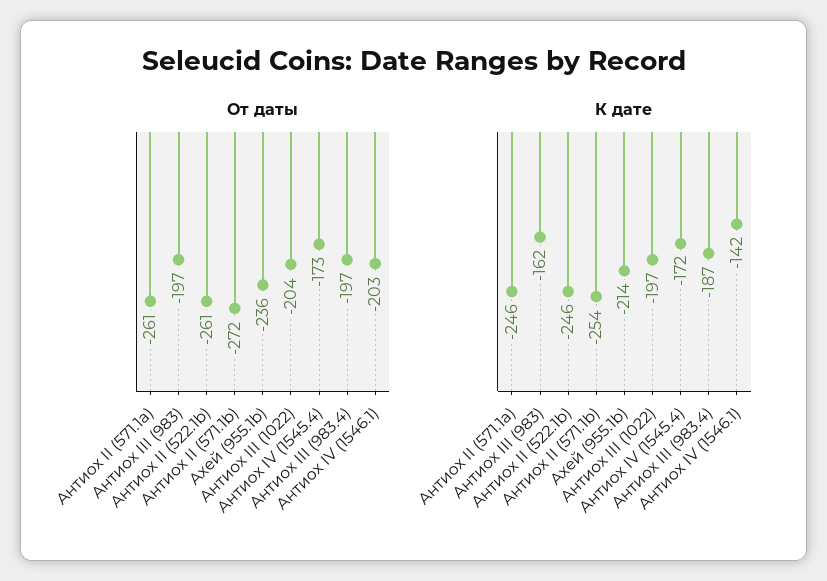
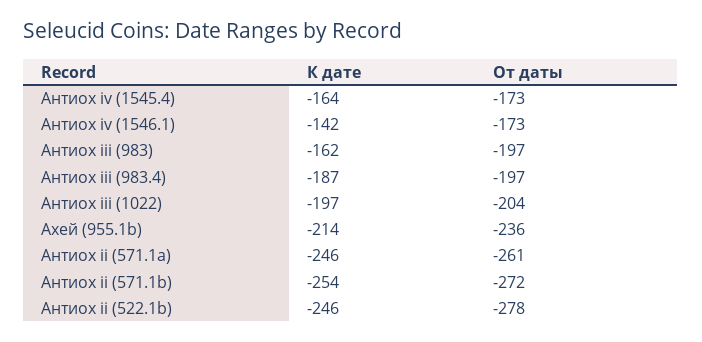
От даты, Антиох II (522.1b): -261 -> -278
От даты, Антиох IV (1546.1): -203 -> -173
К дате, Антиох IV (1545.4): -172 -> -164

